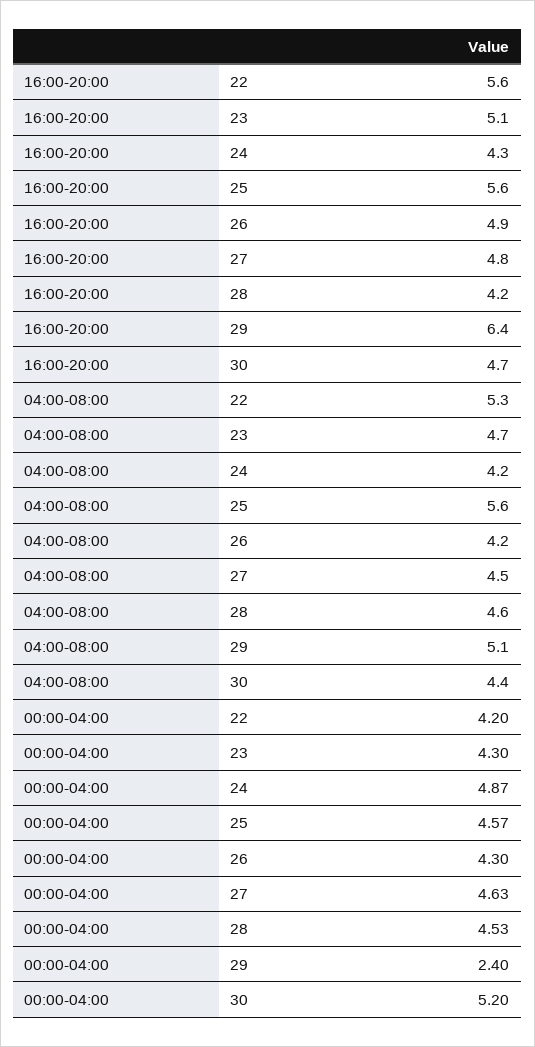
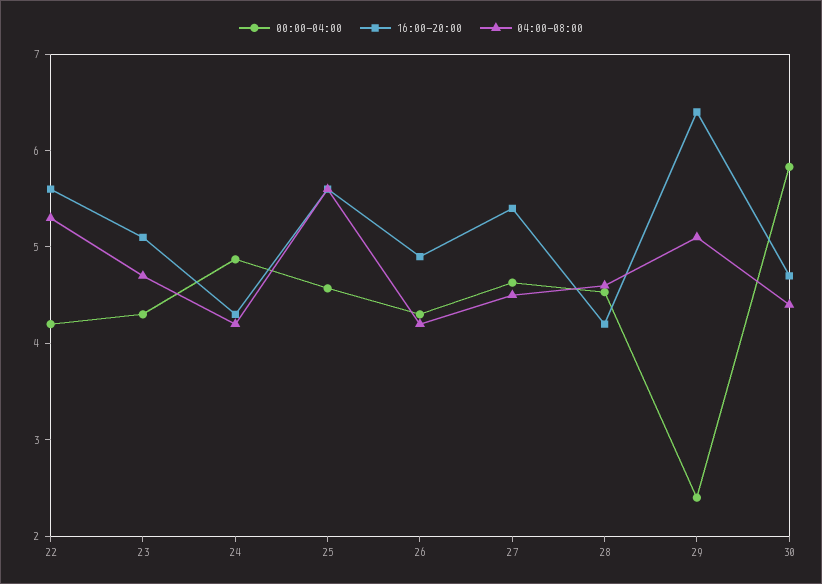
16:00-20:00, 27: 4.8 -> 5.4
00:00-04:00, 30: 5.2 -> 5.8

